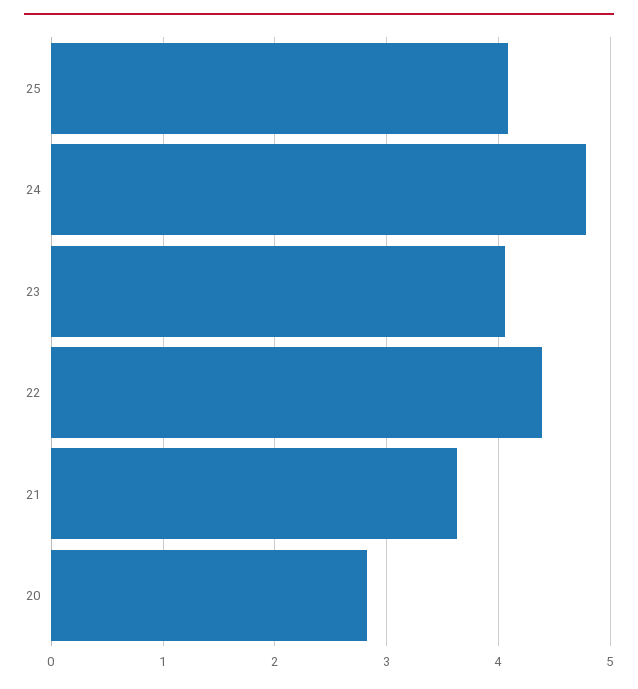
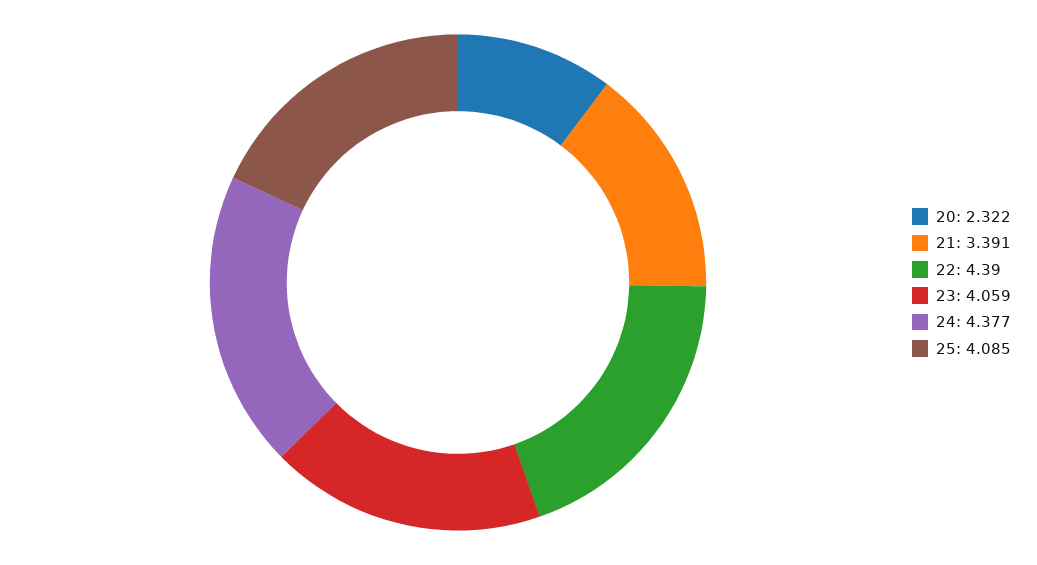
24: 4.8 -> 4.377
21: 3.6 -> 3.391
20: 2.8 -> 2.322

